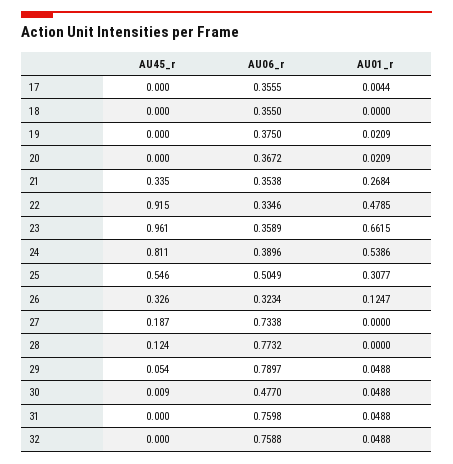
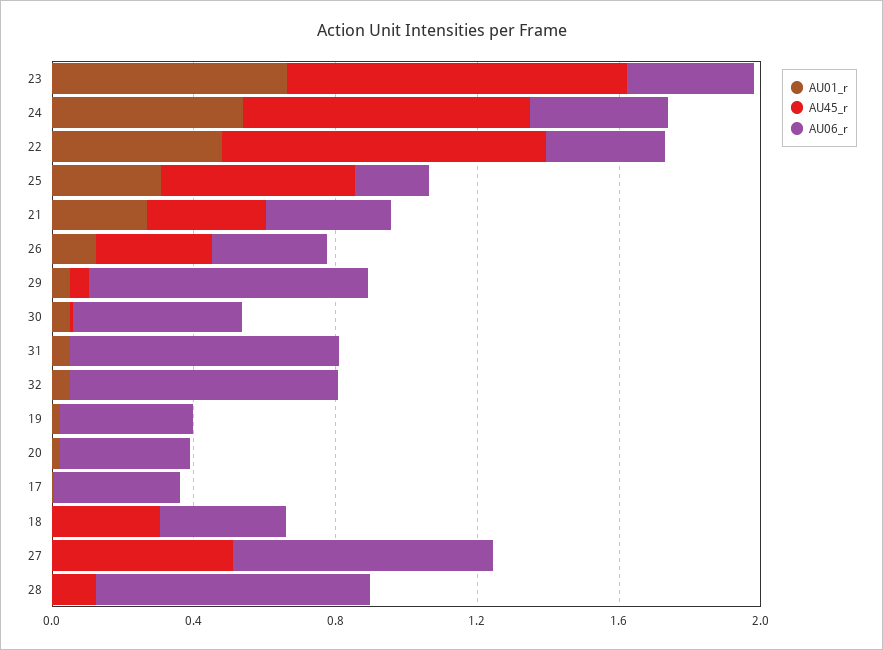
AU45_r, 18: 0 -> 0.3
AU06_r, 25: 0.5049 -> 0.2
AU45_r, 27: 0.187 -> 0.5

